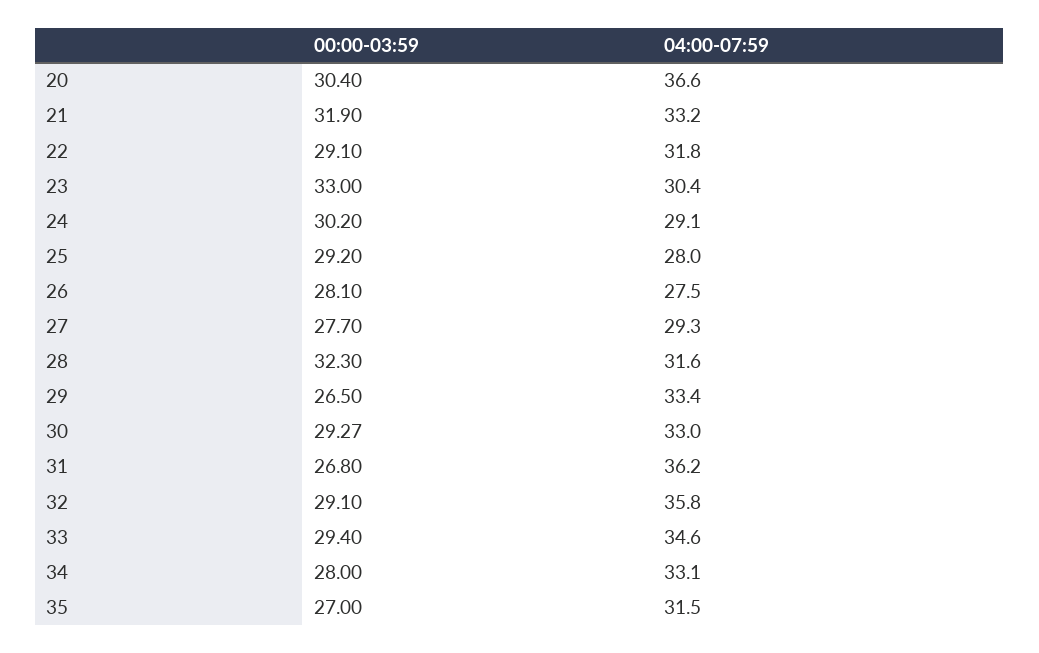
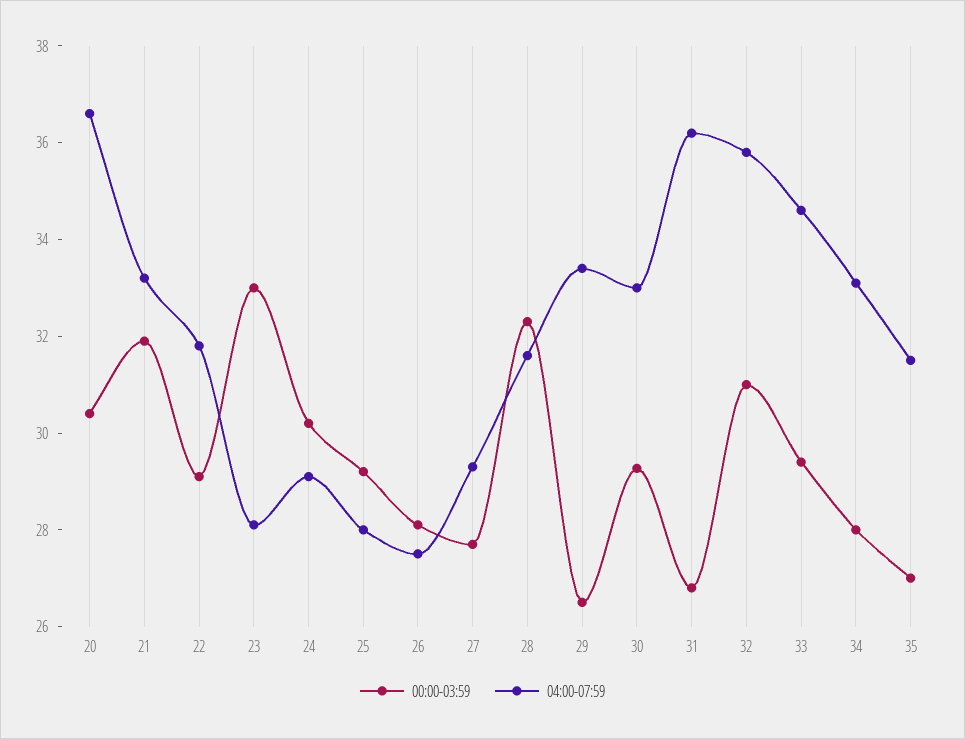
04:00-07:59, 23: 30.4 -> 28
00:00-03:59, 32: 29.1 -> 31

